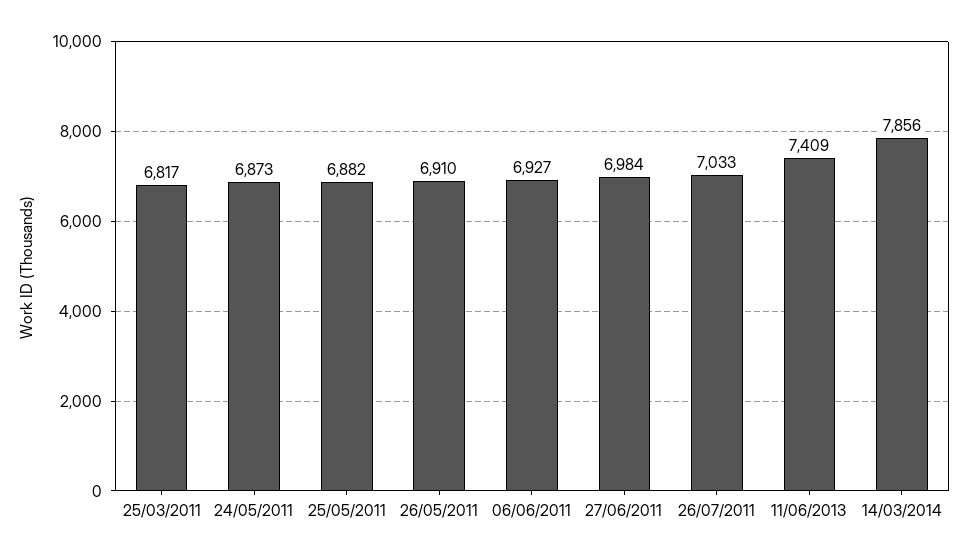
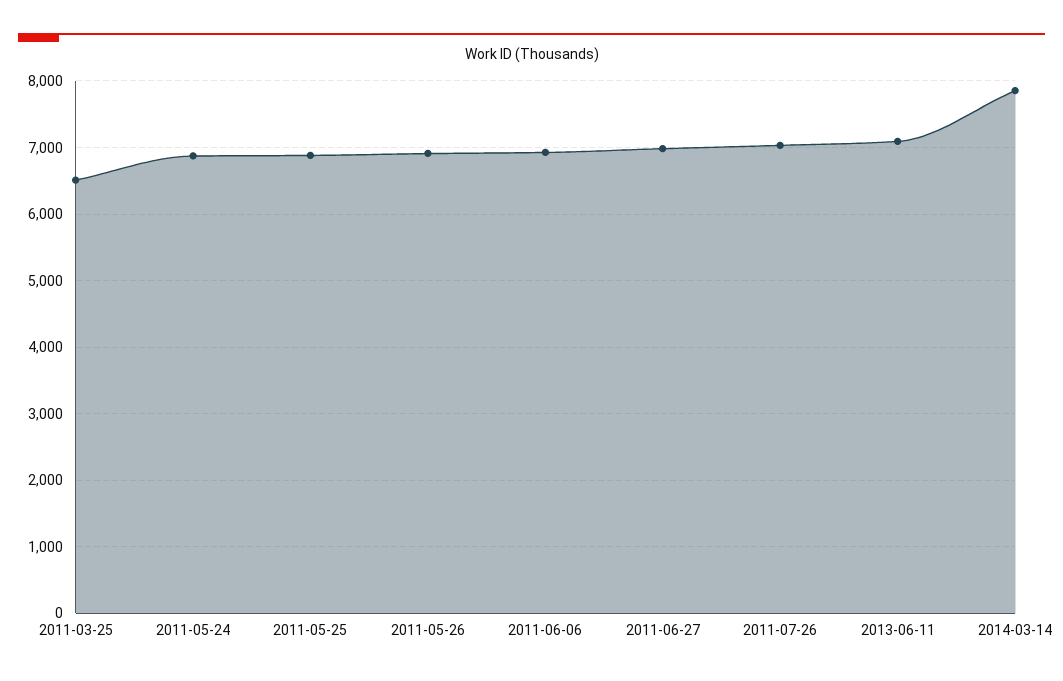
25/03/2011: 6817 -> 6500
11/06/2013: 7409 -> 7100

